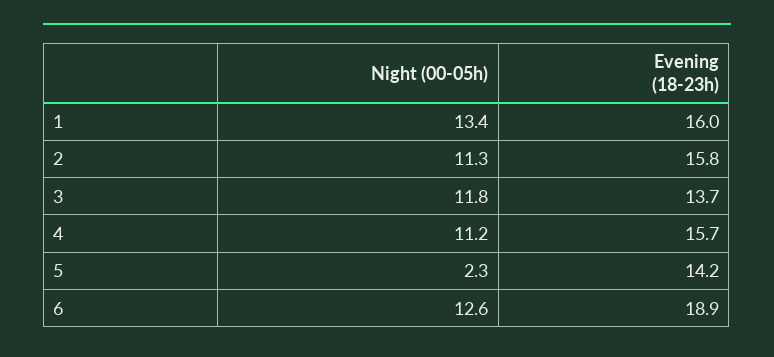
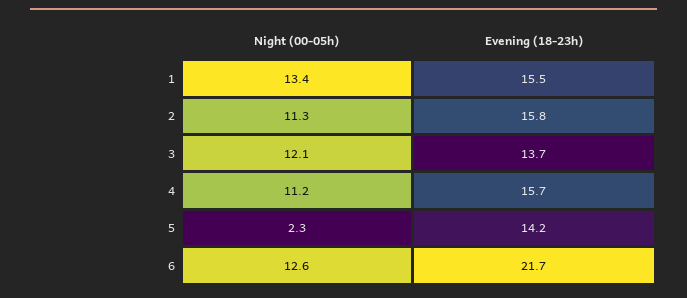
Evening (18-23h), 1: 16 -> 15.5
Night (00-05h), 3: 11.8 -> 12.1
Evening (18-23h), 6: 18.9 -> 21.7

